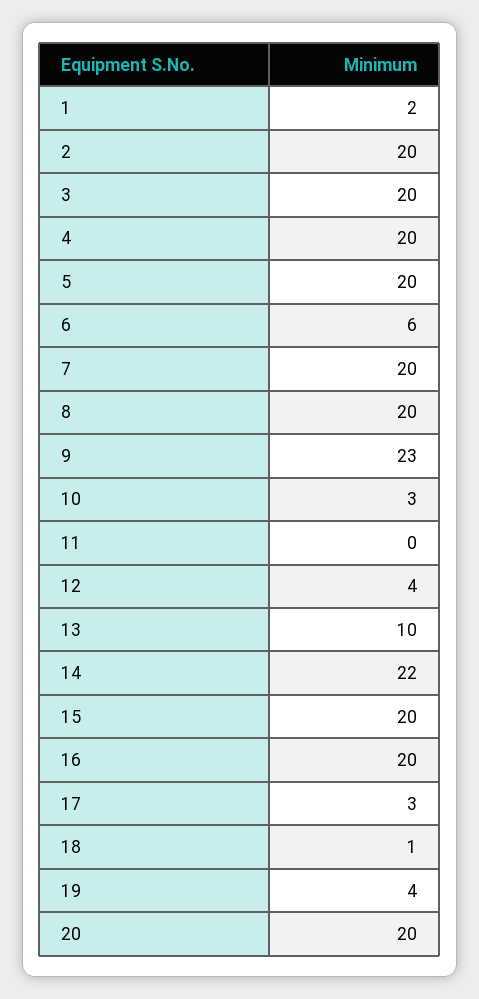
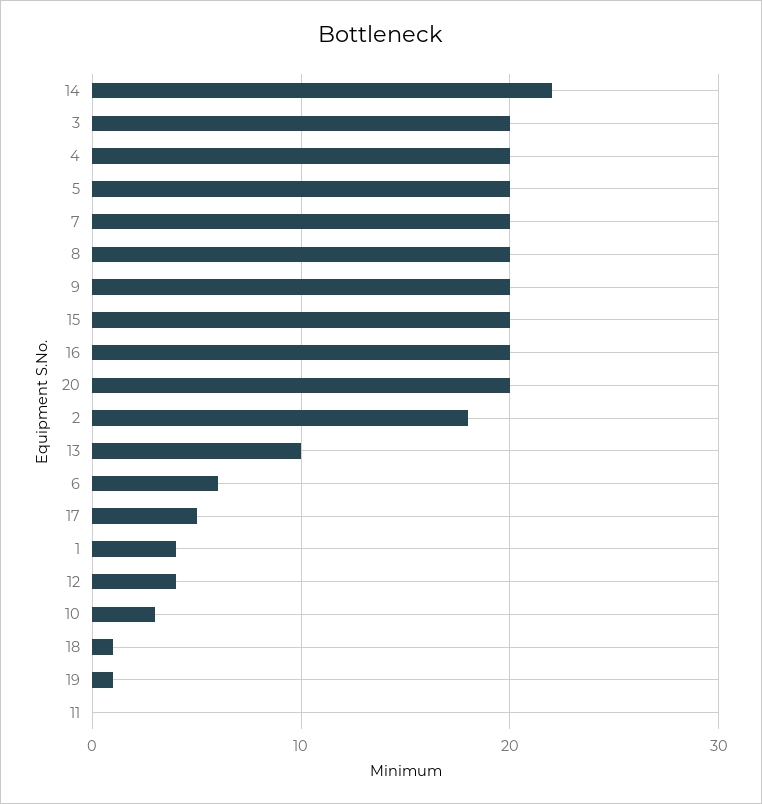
1: 2 -> 4
2: 20 -> 18
9: 23 -> 20
17: 3 -> 5
19: 4 -> 1

